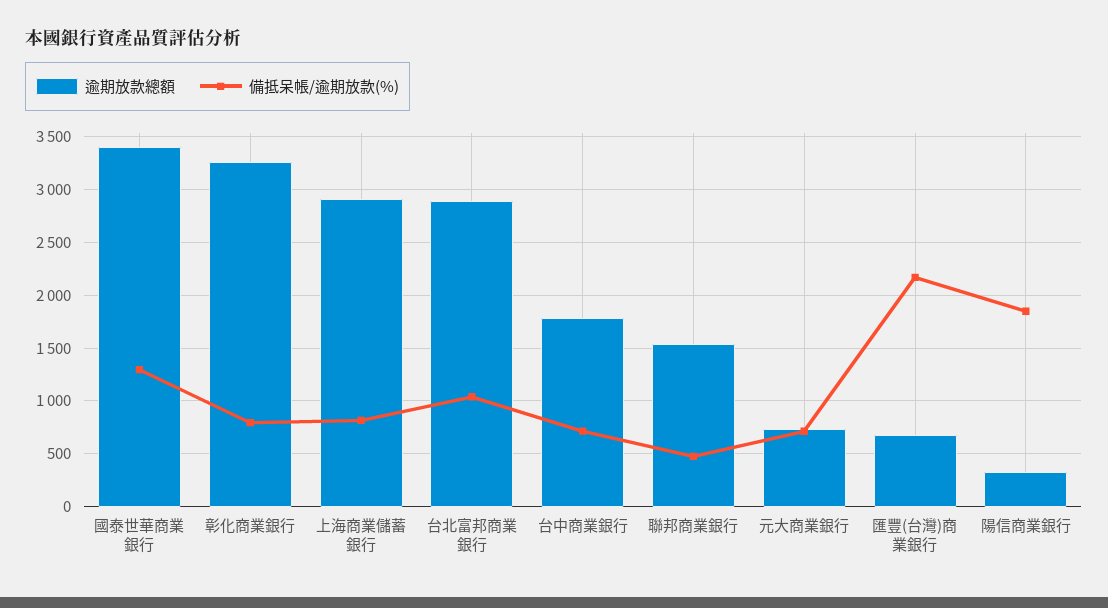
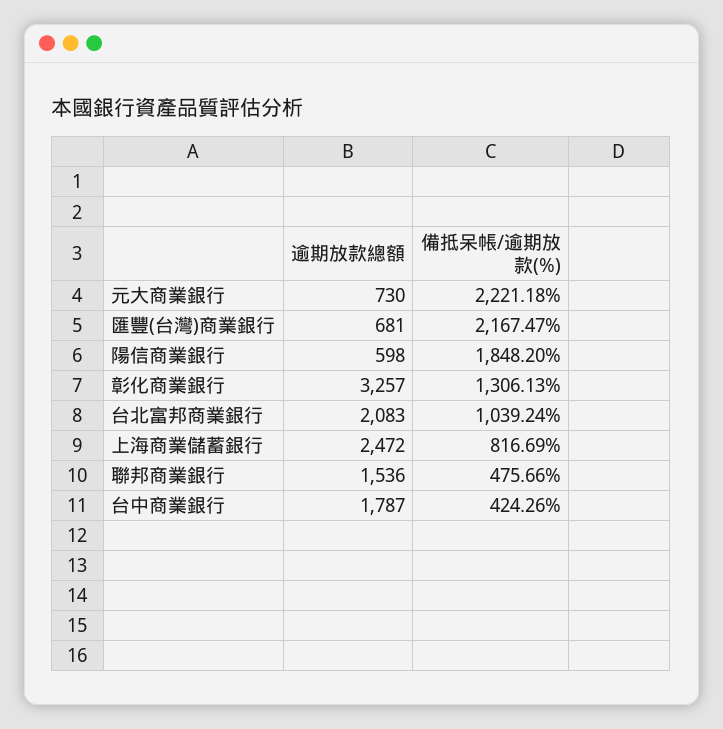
逾期放款總額, 國泰世華商業銀行: 3400 -> none
備抵呆帳/逾期放款(%), 國泰世華商業銀行: 1300 -> none
備抵呆帳/逾期放款(%), 彰化商業銀行: 800 -> 1306.13
逾期放款總額, 上海商業儲蓄銀行: 2900 -> 2472
逾期放款總額, 台北富邦商業銀行: 2900 -> 2083
備抵呆帳/逾期放款(%), 台中商業銀行: 700 -> 424.26
備抵呆帳/逾期放款(%), 元大商業銀行: 700 -> 2221.18
逾期放款總額, 陽信商業銀行: 300 -> 598

